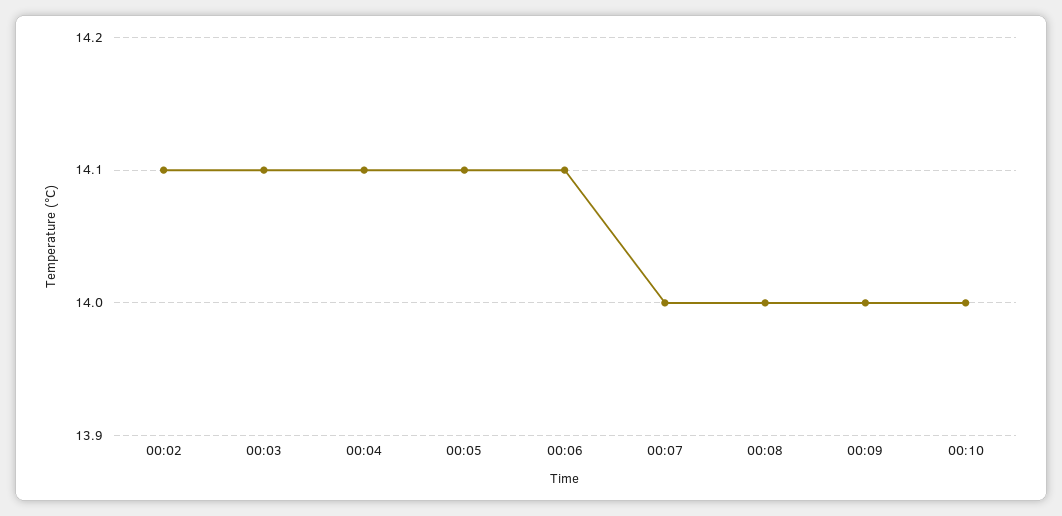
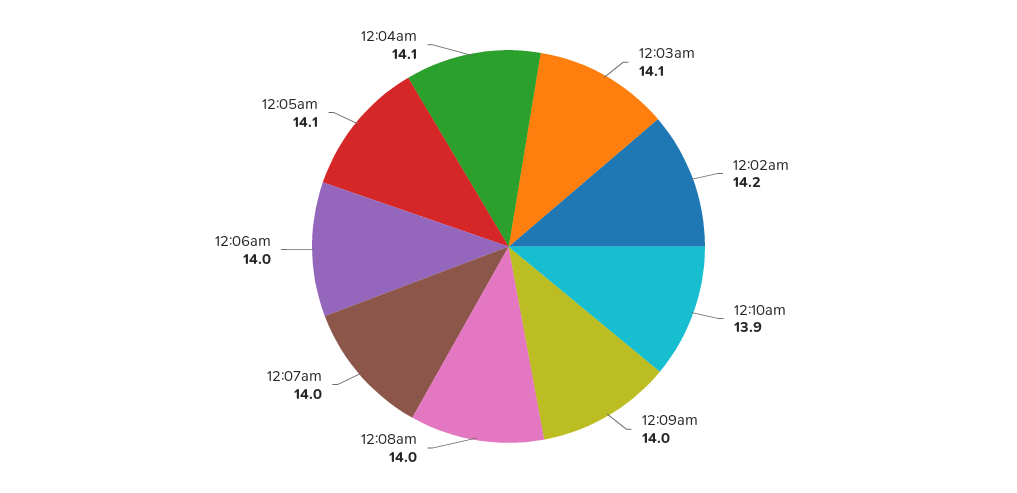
00:02: 14.1 -> 14.2
00:06: 14.1 -> 14
00:10: 14 -> 13.9

